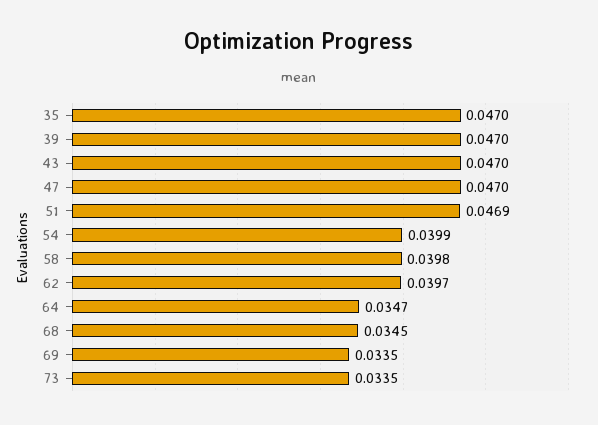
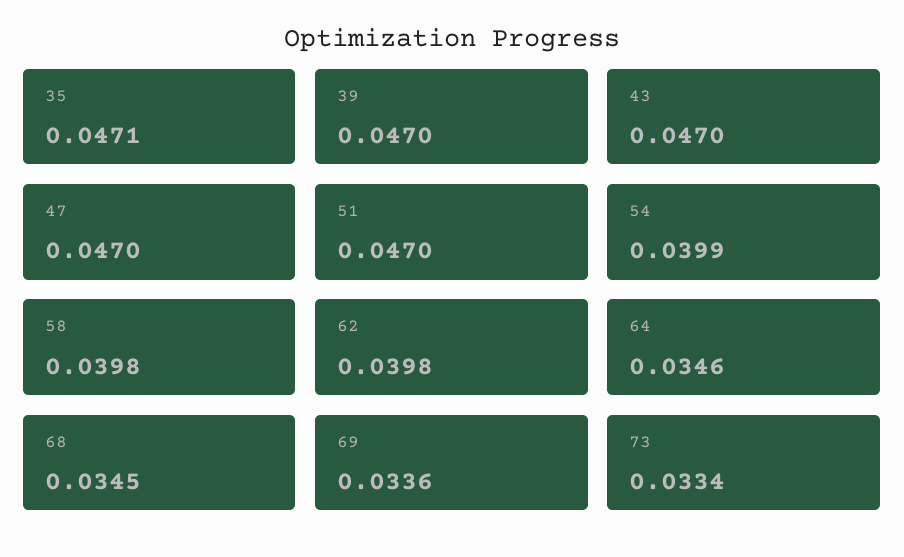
35: 0.047 -> 0.0471
51: 0.0469 -> 0.047
62: 0.0397 -> 0.0398
64: 0.0347 -> 0.0346
69: 0.0335 -> 0.0336
73: 0.0335 -> 0.0334

